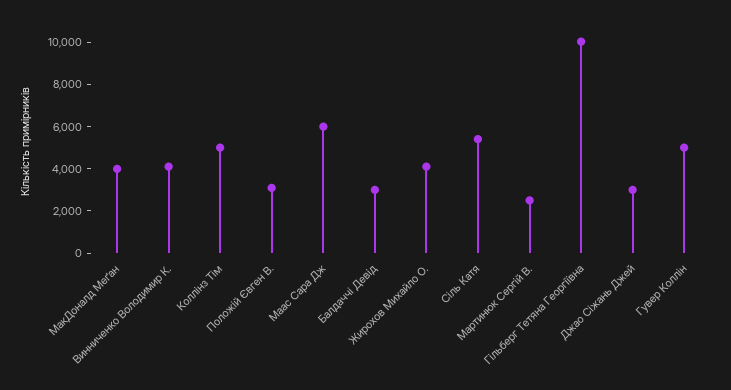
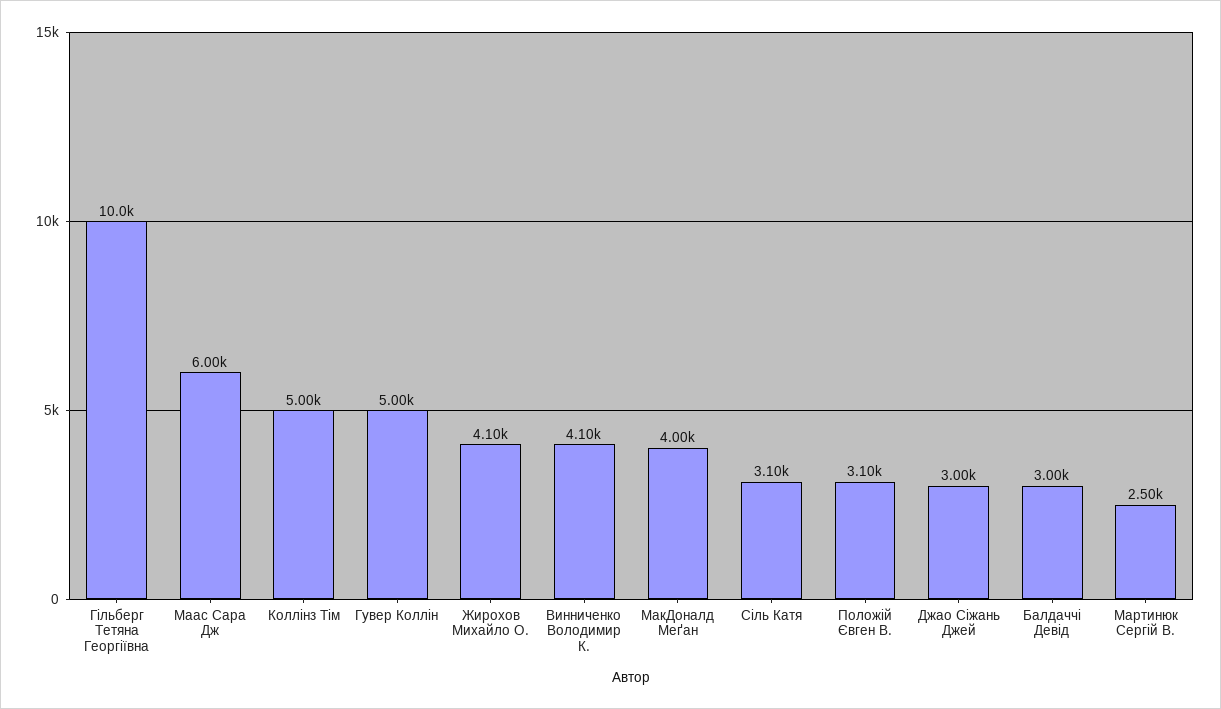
Сіль Катя: 5500 -> 3100

